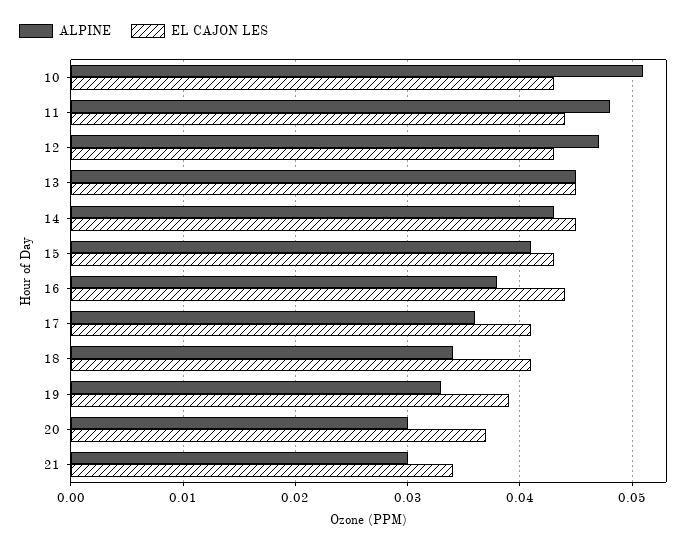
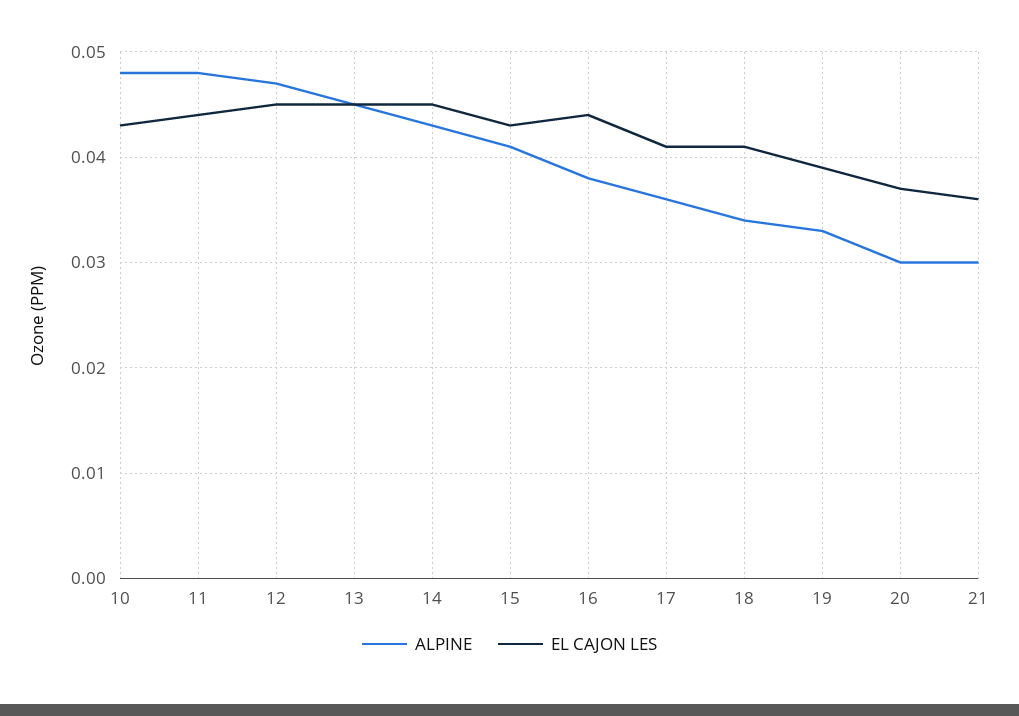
ALPINE, 10: 0.051 -> 0.048
EL CAJON LES, 12: 0.043 -> 0.045
EL CAJON LES, 21: 0.034 -> 0.036

